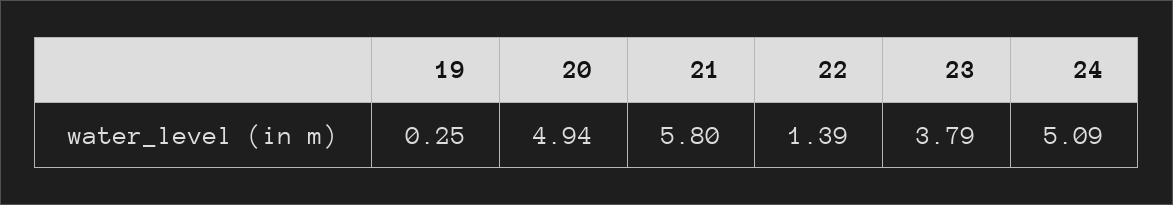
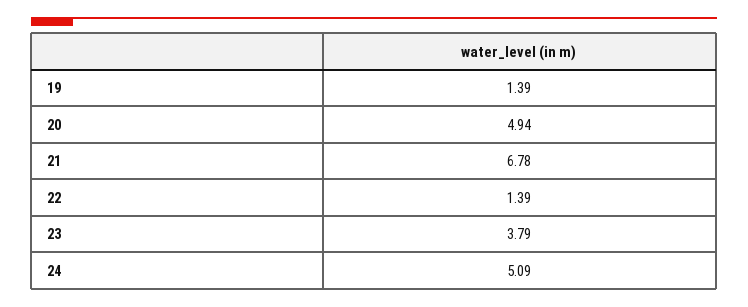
19: 0.25 -> 1.39
21: 5.8 -> 6.78

